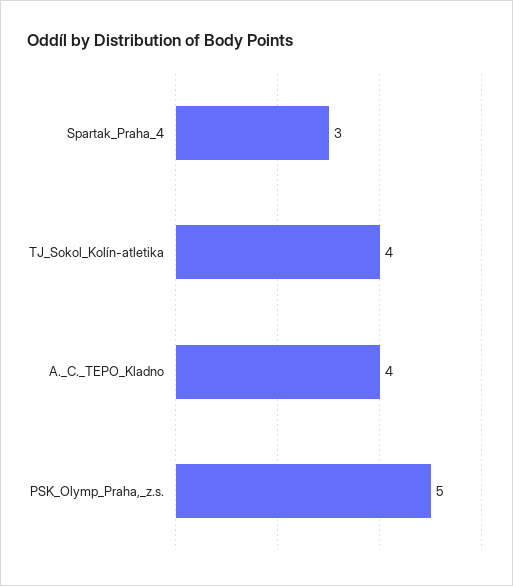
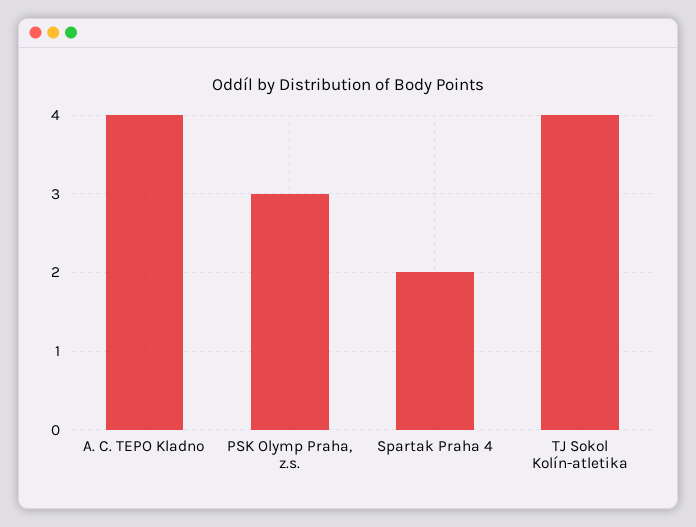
Spartak_Praha_4: 3 -> 2
PSK_Olymp_Praha,_z.s.: 5 -> 3

